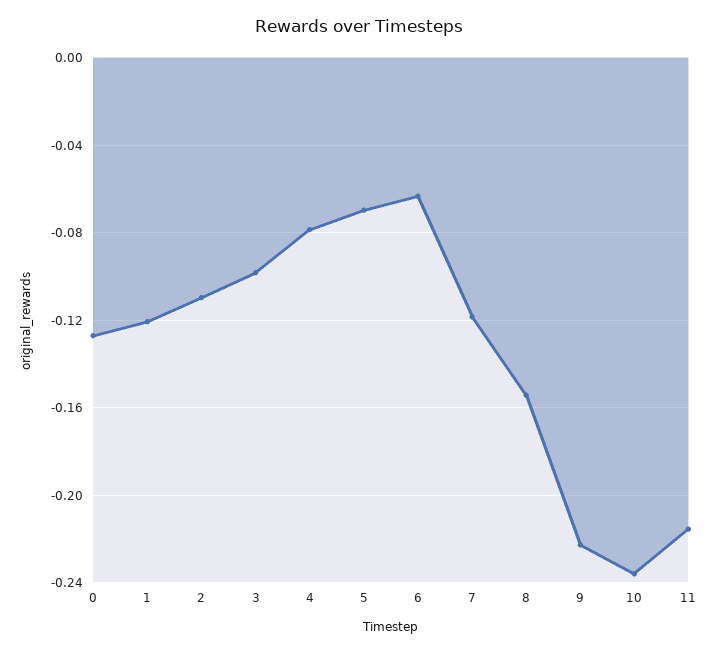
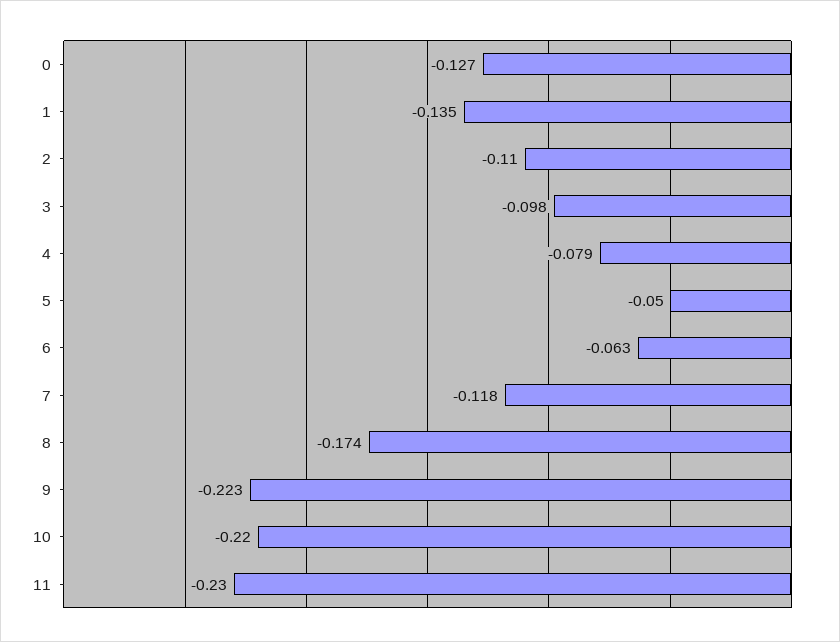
1: -0.12 -> -0.135
5: -0.07 -> -0.05
8: -0.155 -> -0.174
10: -0.235 -> -0.22
11: -0.215 -> -0.23

